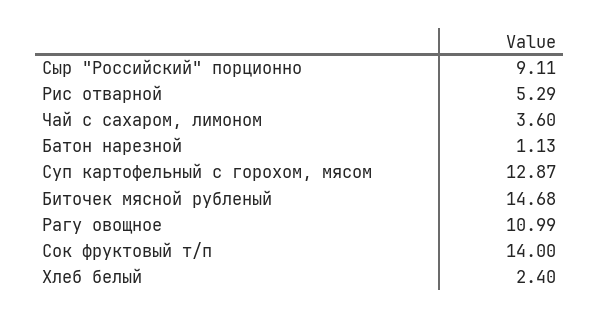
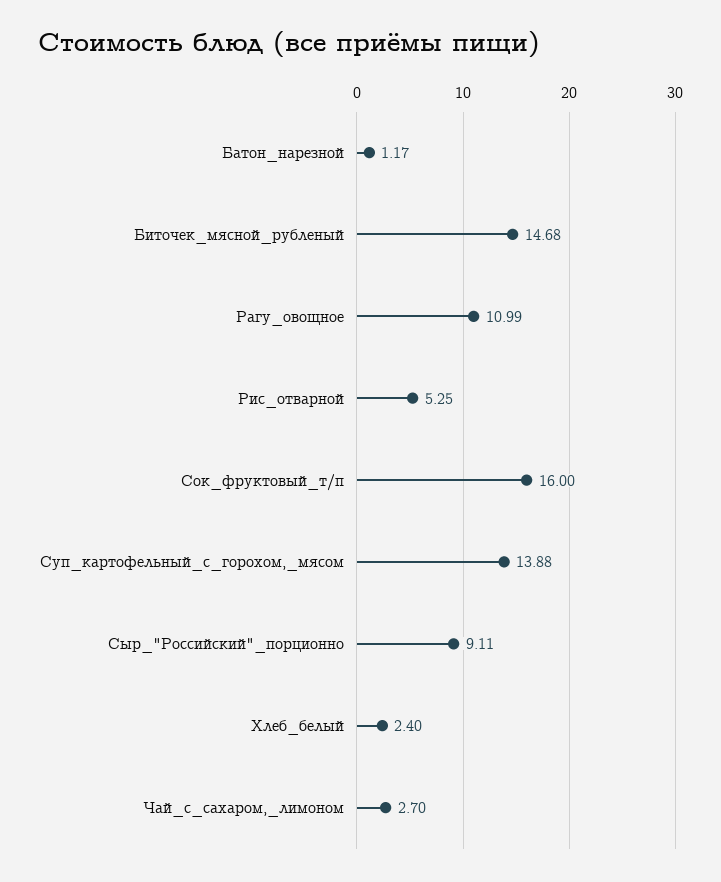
Рис отварной: 5.29 -> 5.25
Чай с сахаром, лимоном: 3.6 -> 2.7
Батон нарезной: 1.13 -> 1.17
Суп картофельный с горохом, мясом: 12.87 -> 13.88
Сок фруктовый т/п: 14 -> 16

